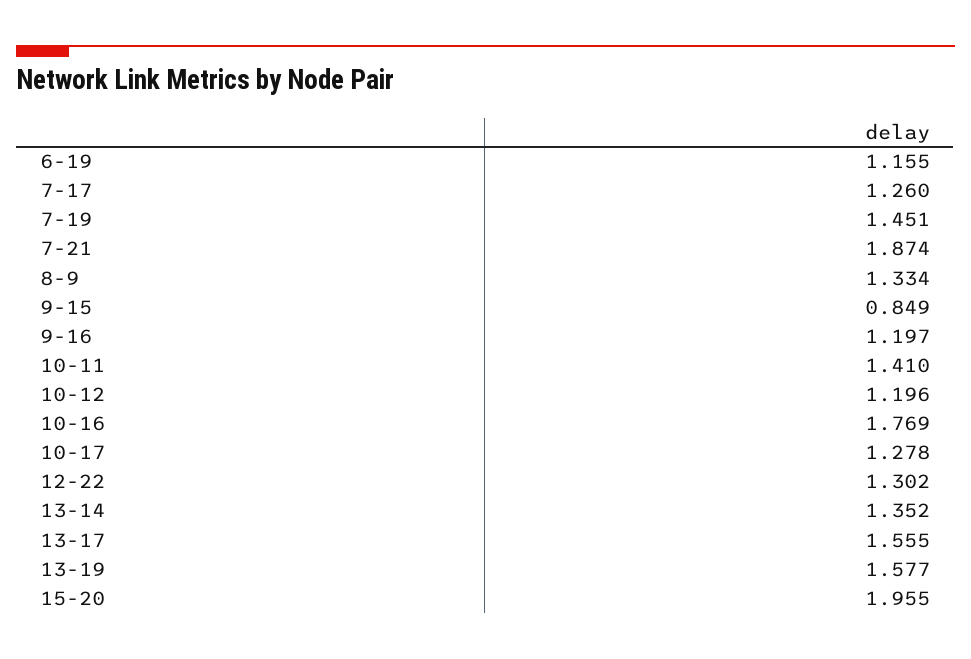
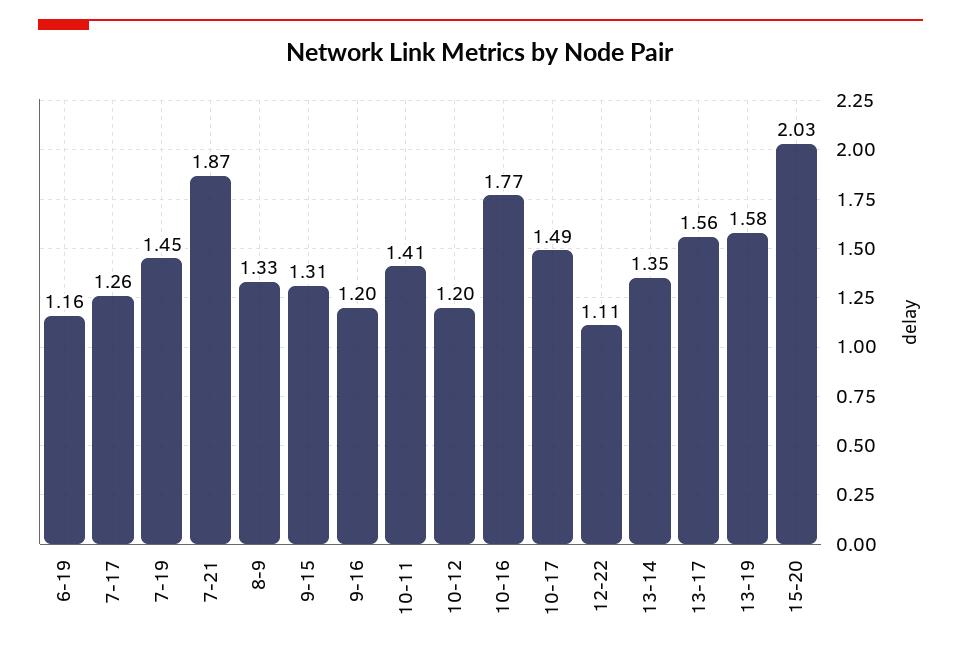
9-15: 0.849 -> 1.31
10-17: 1.278 -> 1.49
12-22: 1.302 -> 1.11
15-20: 1.955 -> 2.03

